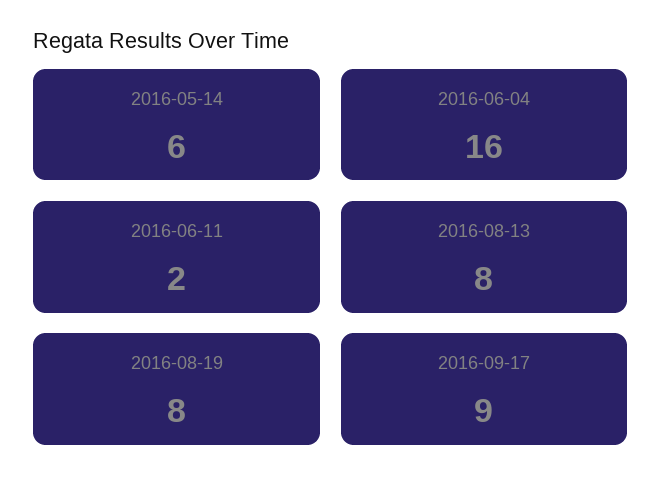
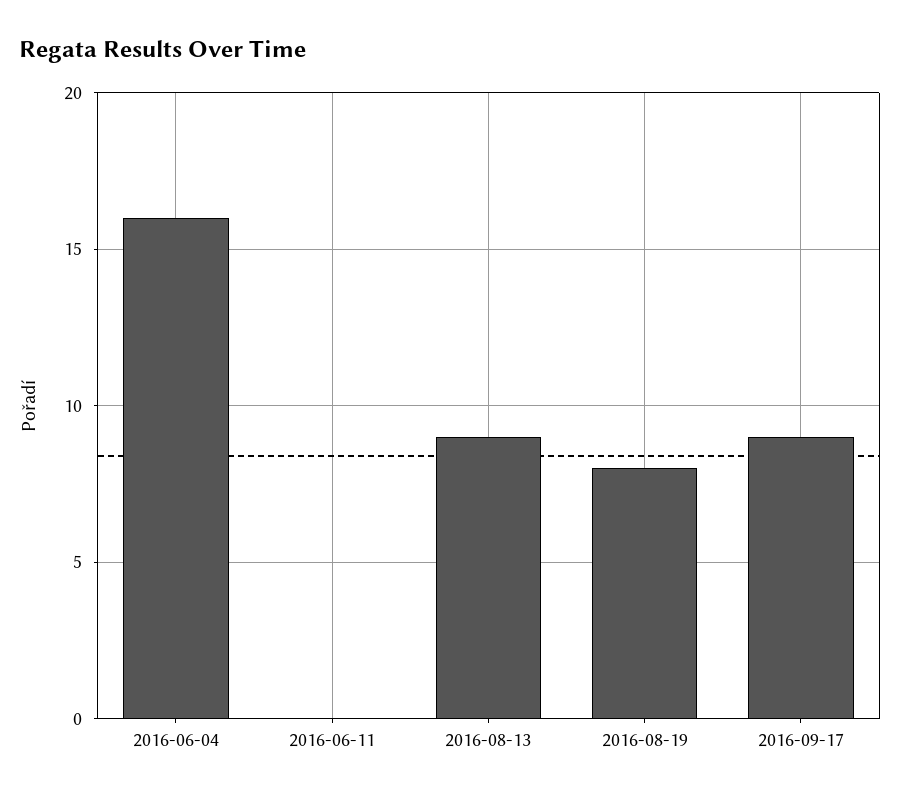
2016-05-14: 6 -> none
2016-06-11: 2 -> 0
2016-08-13: 8 -> 9

